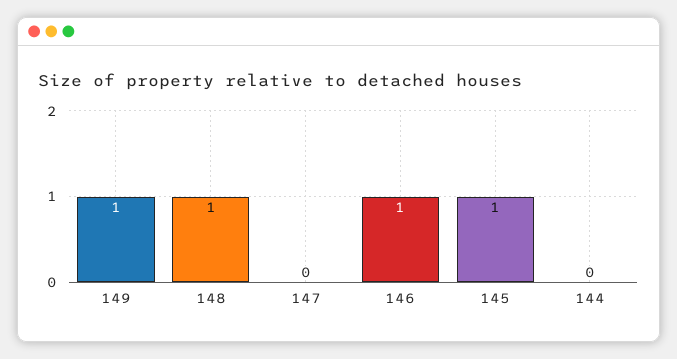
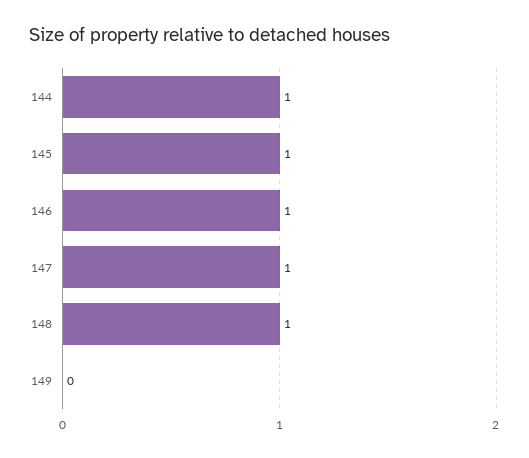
149: 1 -> 0
147: 0 -> 1
144: 0 -> 1

